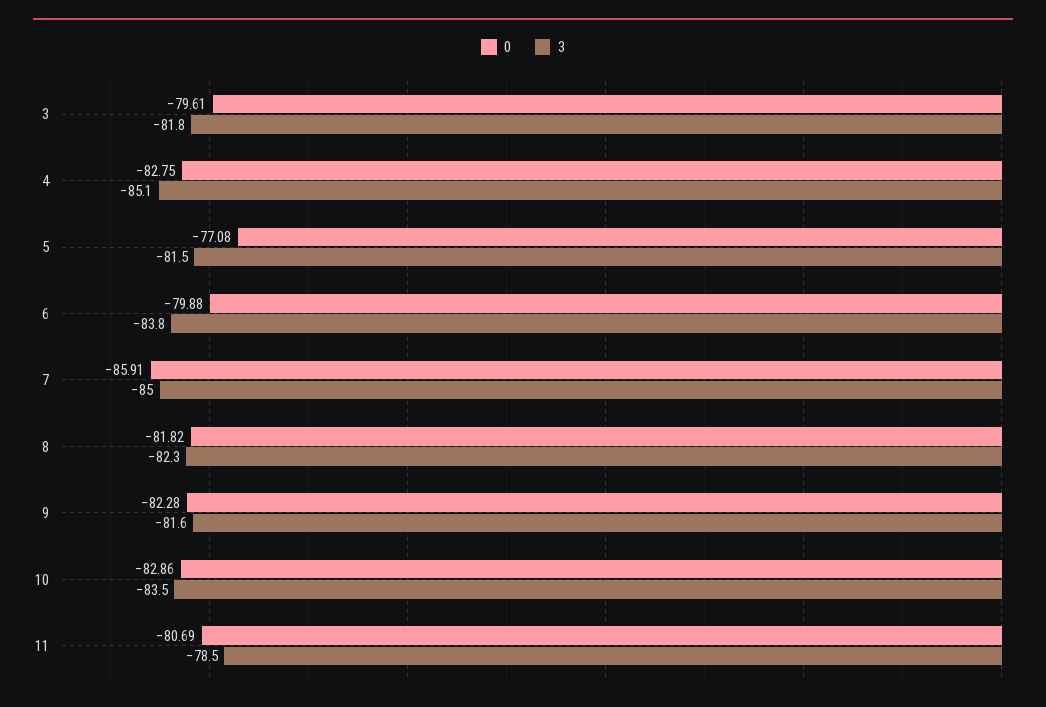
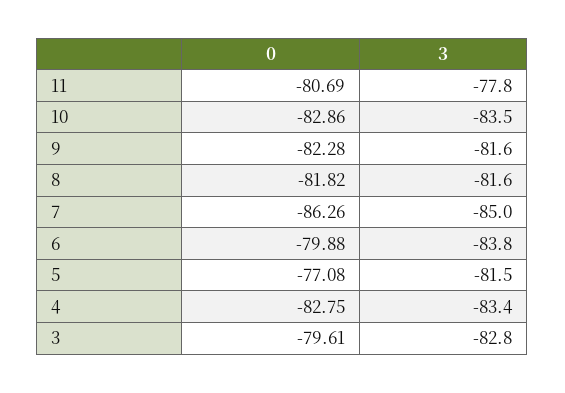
3, 3: -81.8 -> -82.8
3, 4: -85.1 -> -83.4
0, 7: -85.91 -> -86.26
3, 8: -82.3 -> -81.6
3, 11: -78.5 -> -77.8

